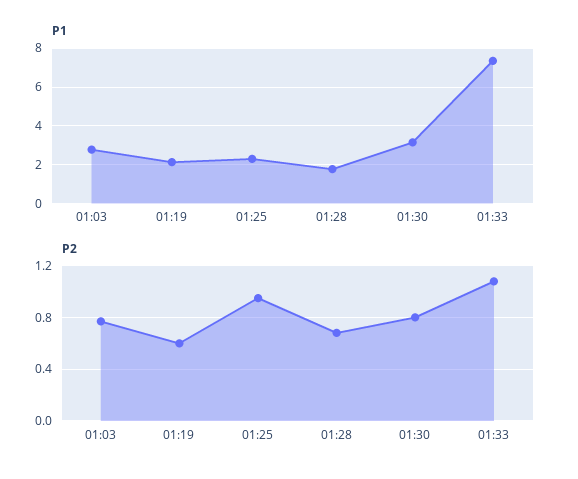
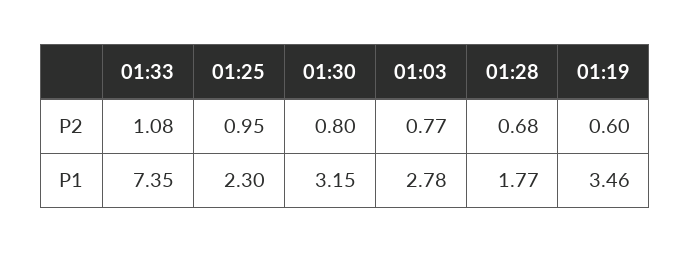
P1, 01:19: 2 -> 3.46

